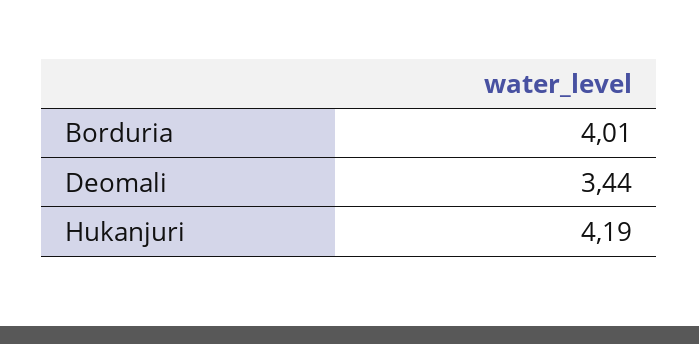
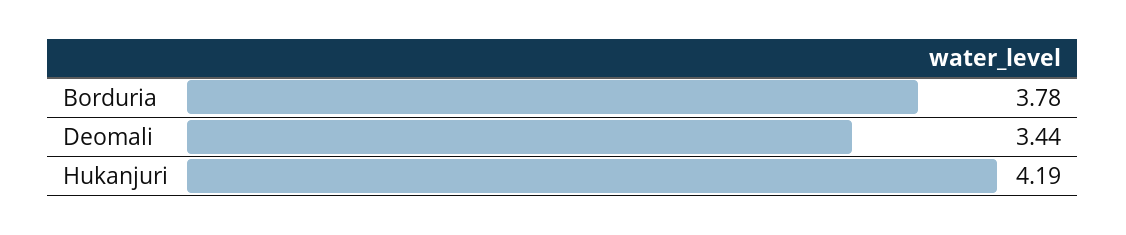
Borduria: 4.01 -> 3.78

